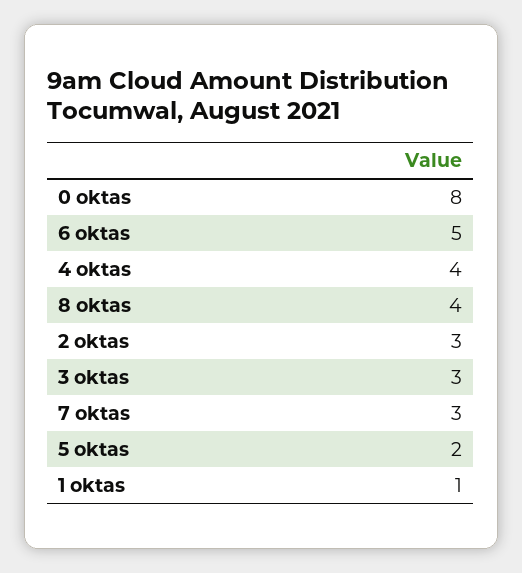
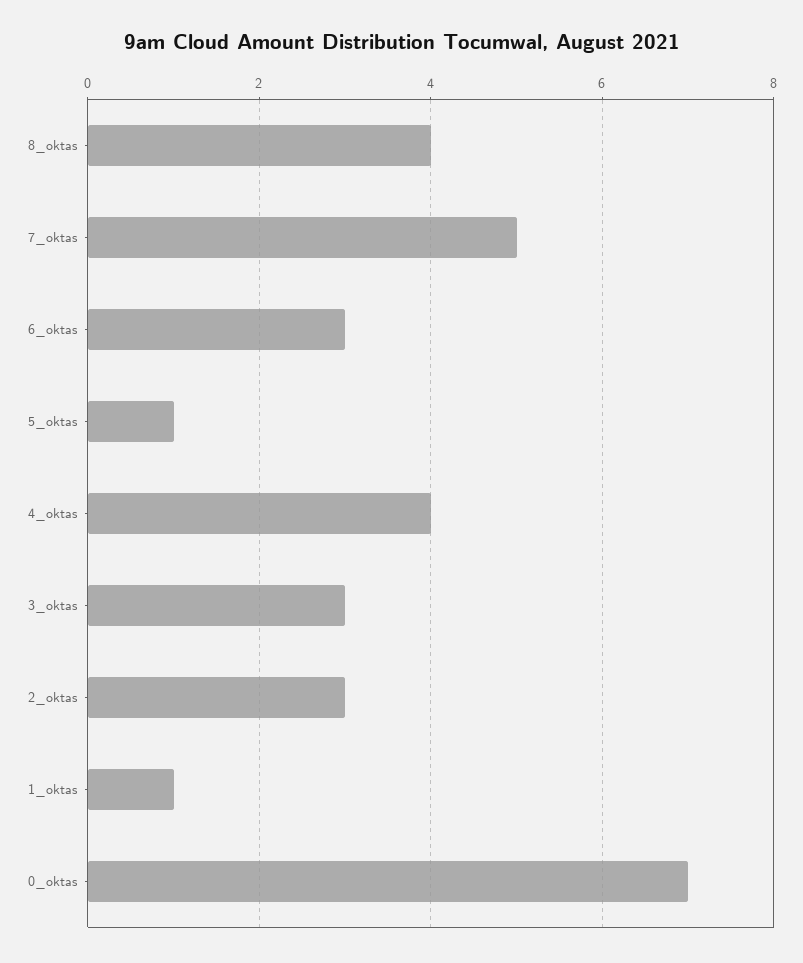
0 oktas: 8 -> 7
6 oktas: 5 -> 3
7 oktas: 3 -> 5
5 oktas: 2 -> 1

